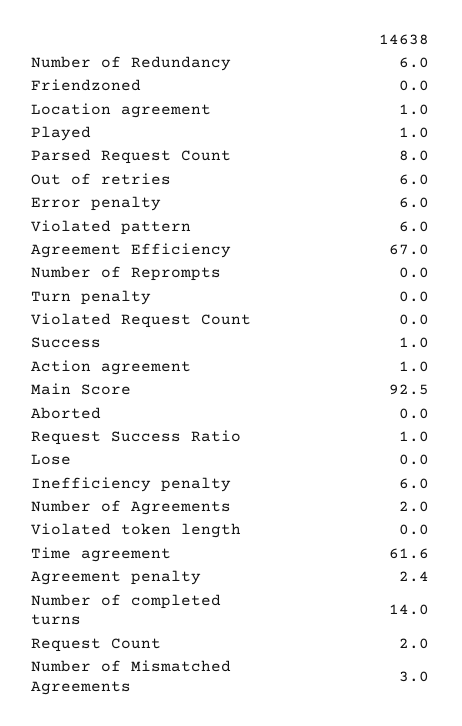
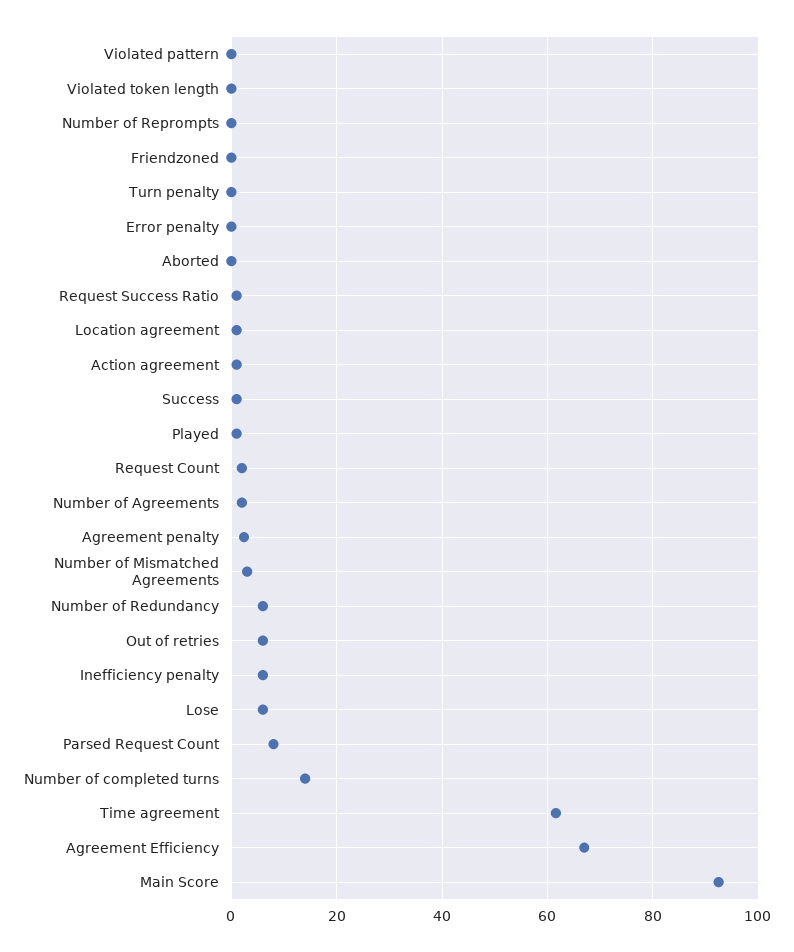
Error penalty: 6 -> 0
Violated pattern: 6 -> 0
Violated Request Count: 0 -> none
Lose: 0 -> 6

